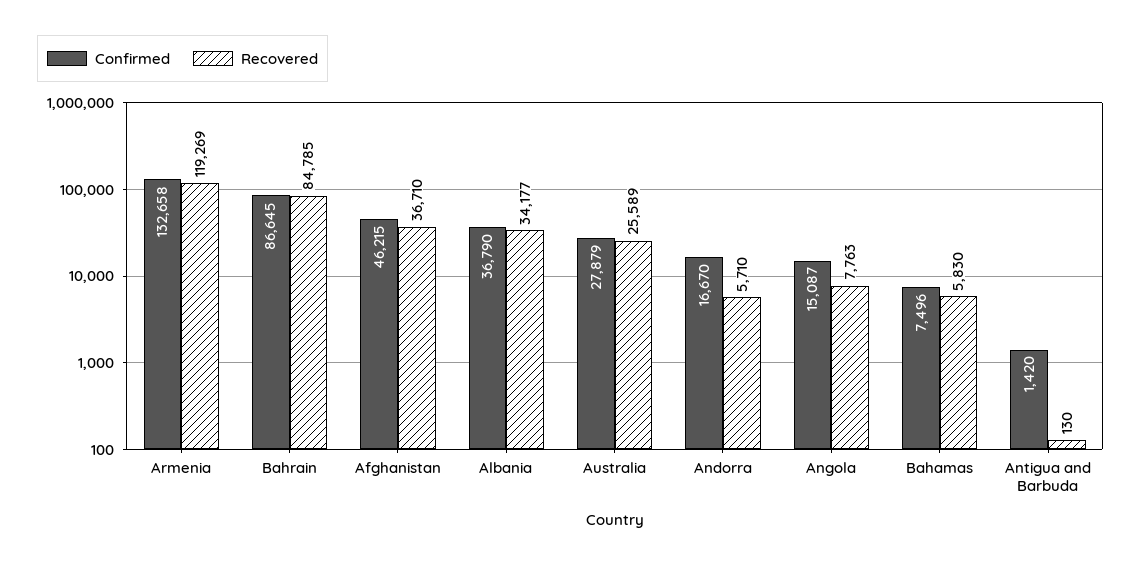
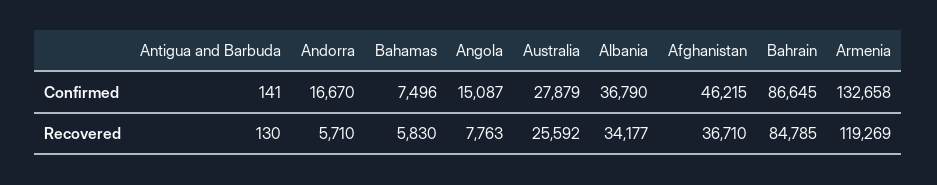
Recovered, Australia: 25589 -> 25592
Confirmed, Antigua and Barbuda: 1420 -> 141

